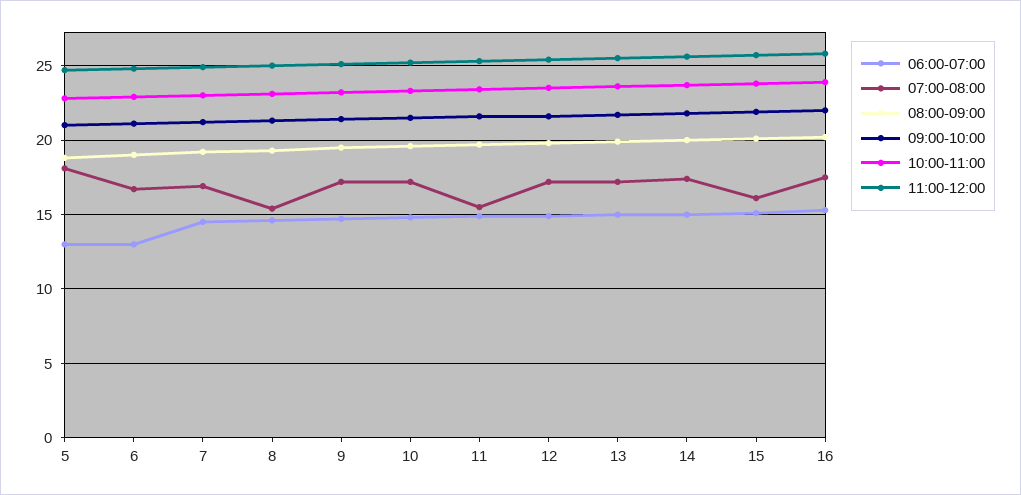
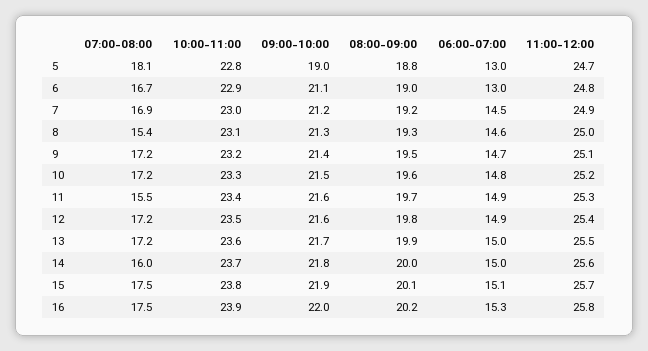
09:00-10:00, 5: 21 -> 19
07:00-08:00, 14: 17.5 -> 16
07:00-08:00, 15: 16 -> 17.5

